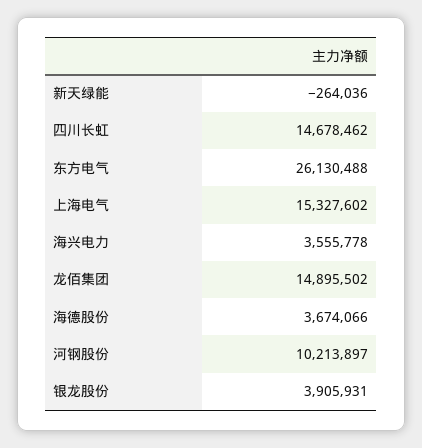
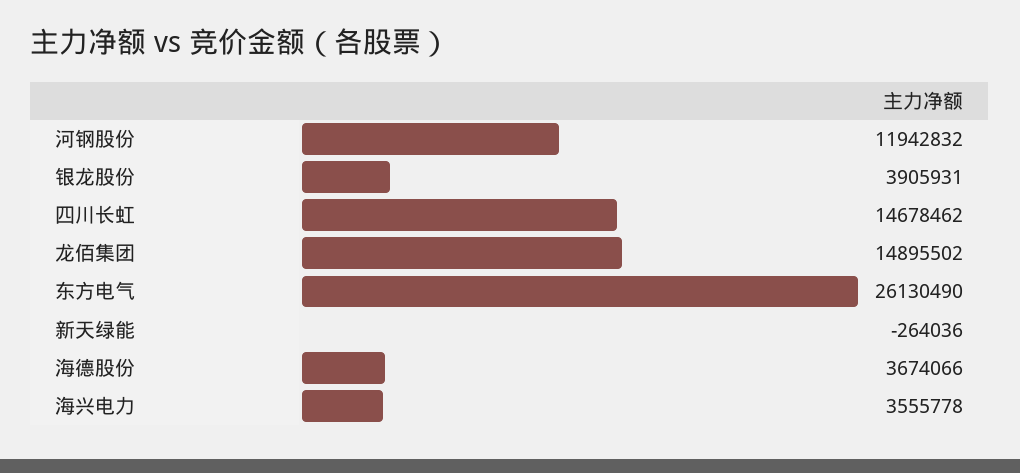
东方电气: 26130488 -> 26130490
上海电气: 15327602 -> none
河钢股份: 10213897 -> 11942832

